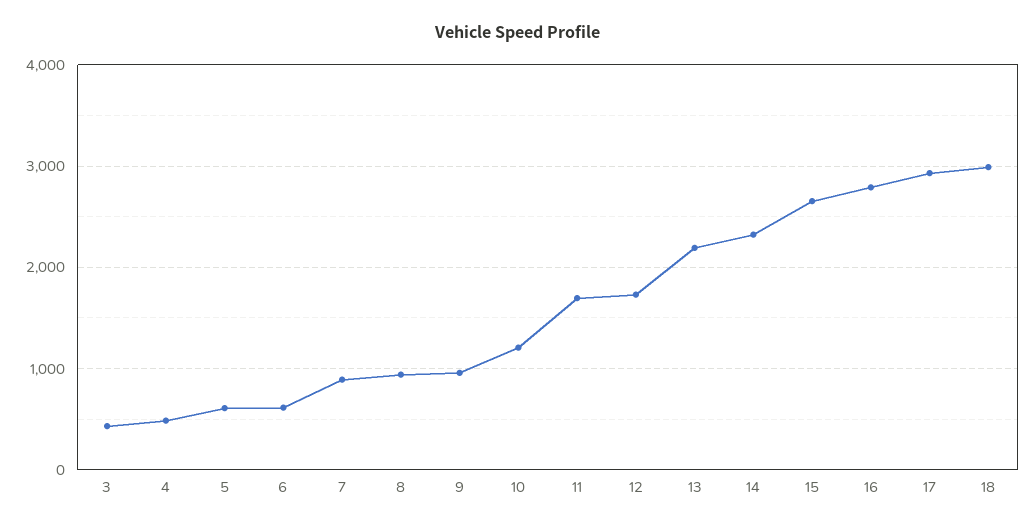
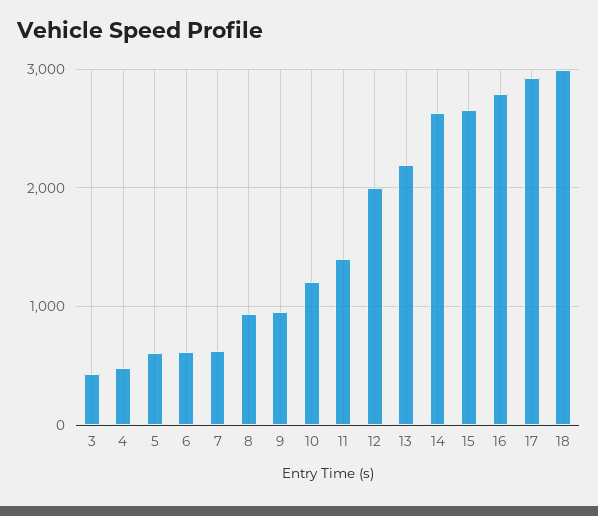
7: 900 -> 600
11: 1700 -> 1400
12: 1700 -> 2000
14: 2300 -> 2600

